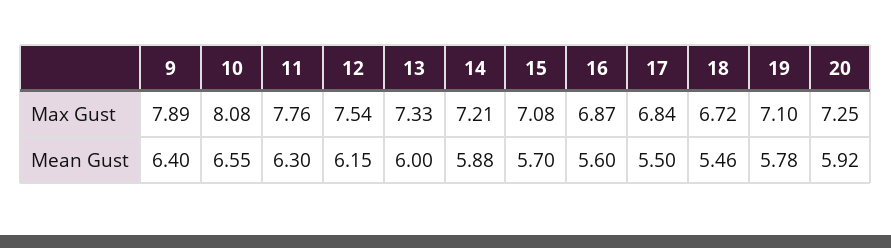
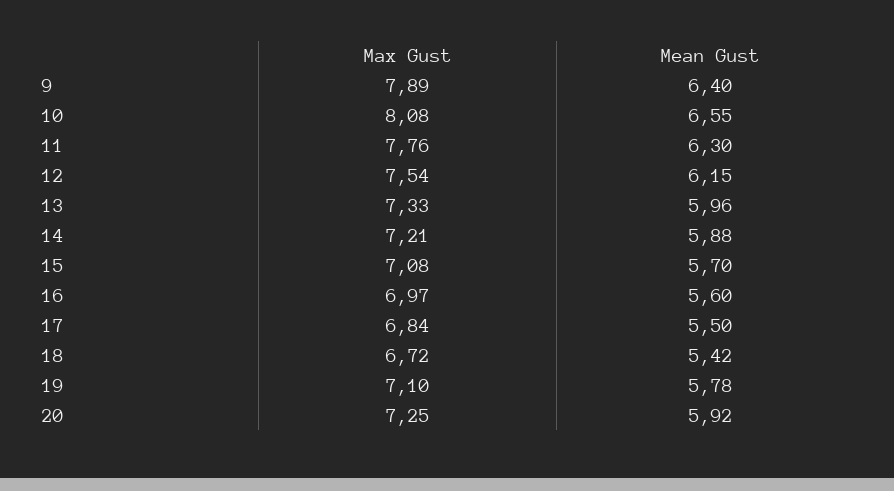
16, Max Gust: 6.87 -> 6.97
13, Mean Gust: 6 -> 5.96
18, Mean Gust: 5.46 -> 5.42

